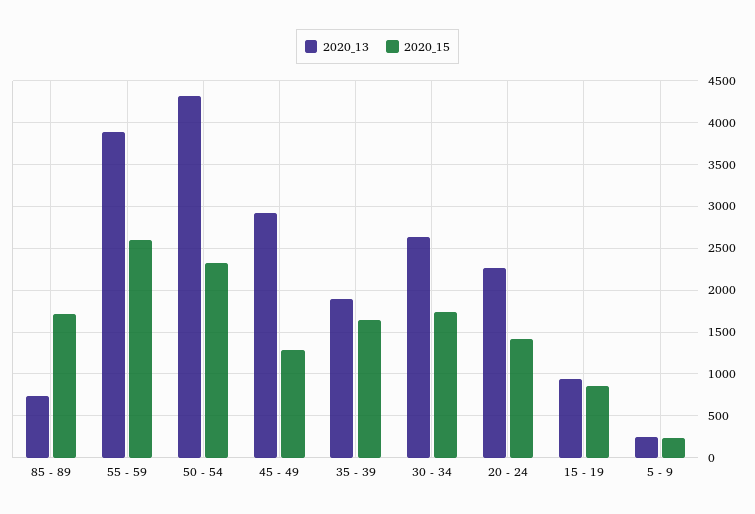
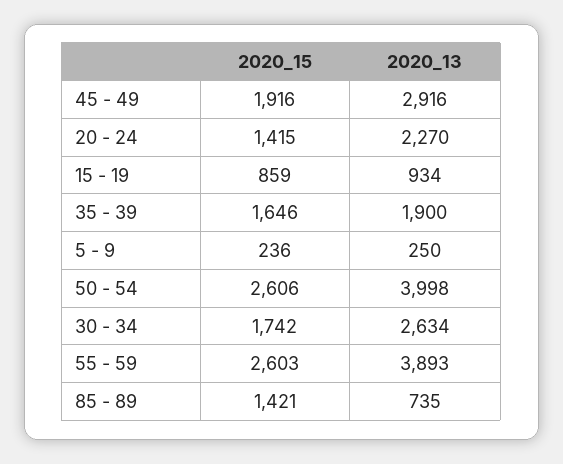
2020_15, 85 - 89: 1700 -> 1421
2020_13, 50 - 54: 4300 -> 3998
2020_15, 50 - 54: 2300 -> 2606
2020_15, 45 - 49: 1300 -> 1916

